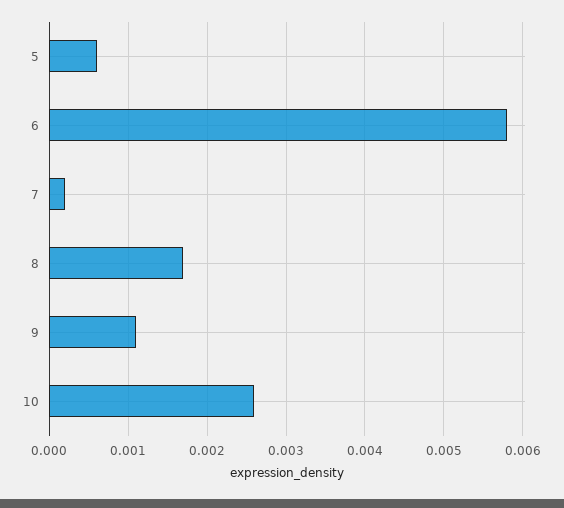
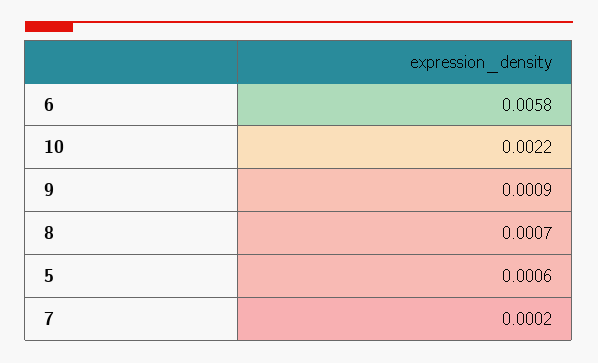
8: 0.0017 -> 0.0007
9: 0.0011 -> 0.0009
10: 0.0026 -> 0.0022

